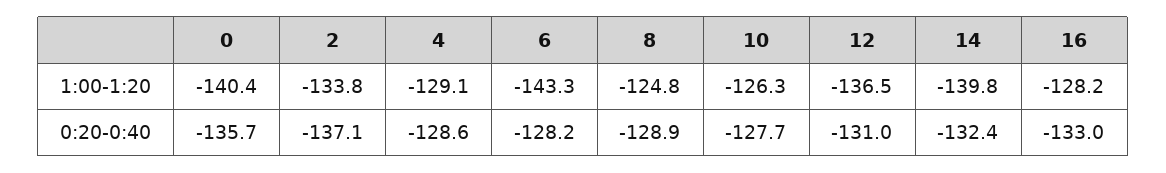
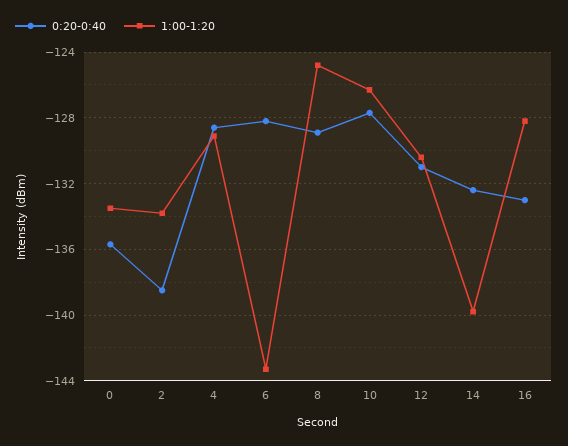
1:00-1:20, 0: -140.4 -> -133.5
1:00-1:20, 12: -136.5 -> -130.5
0:20-0:40, 2: -137.1 -> -138.5

